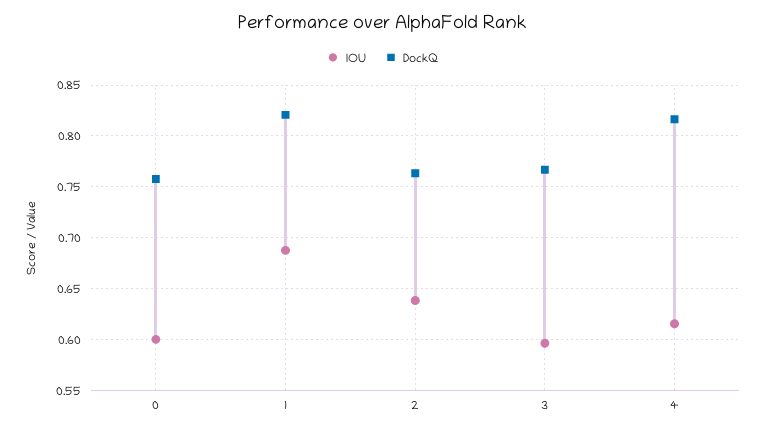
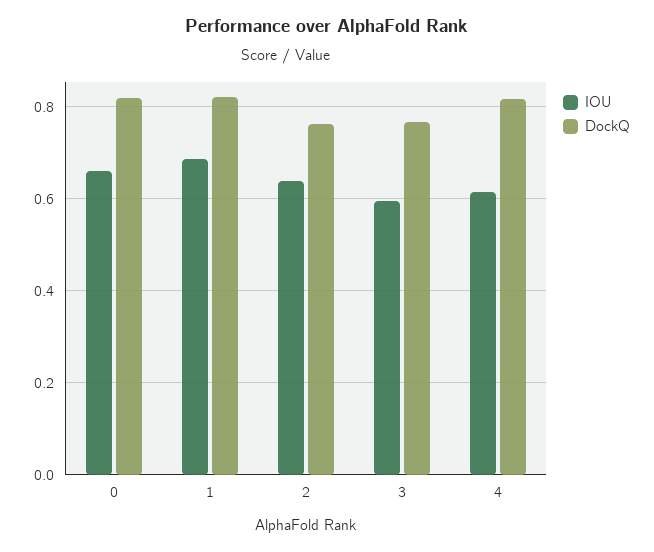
IOU, 0: 0.6 -> 0.66
DockQ, 0: 0.76 -> 0.82

